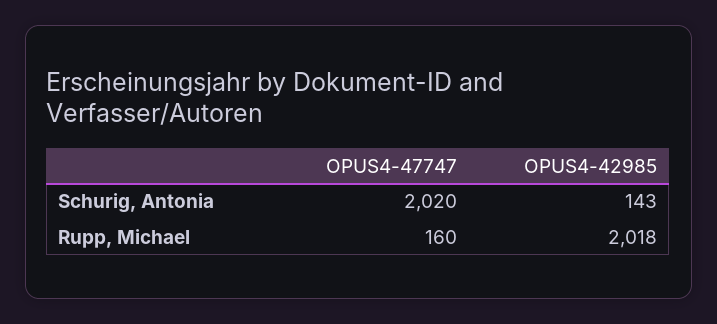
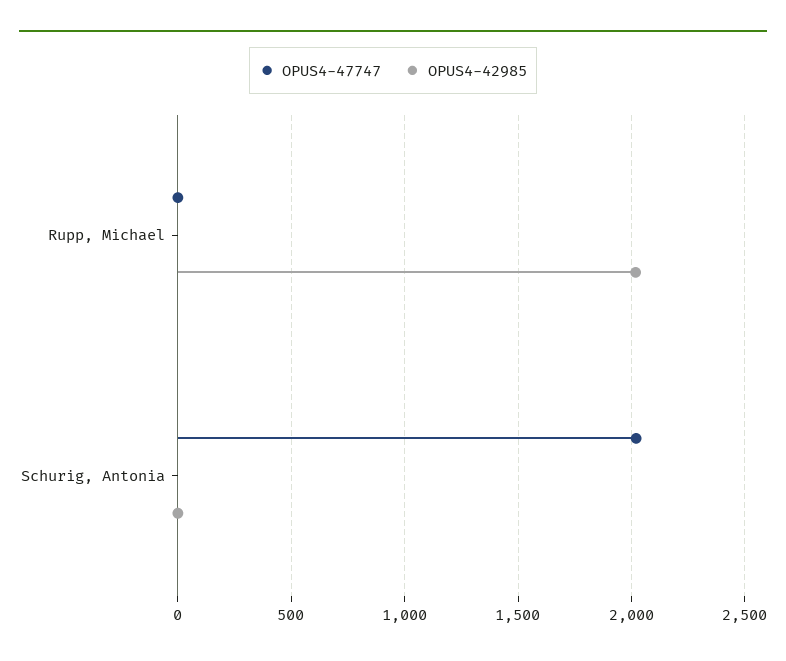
OPUS4-42985, Schurig, Antonia: 143 -> 0
OPUS4-47747, Rupp, Michael: 160 -> 0

